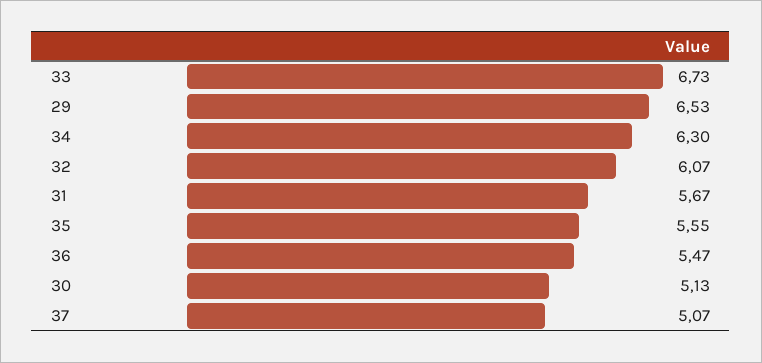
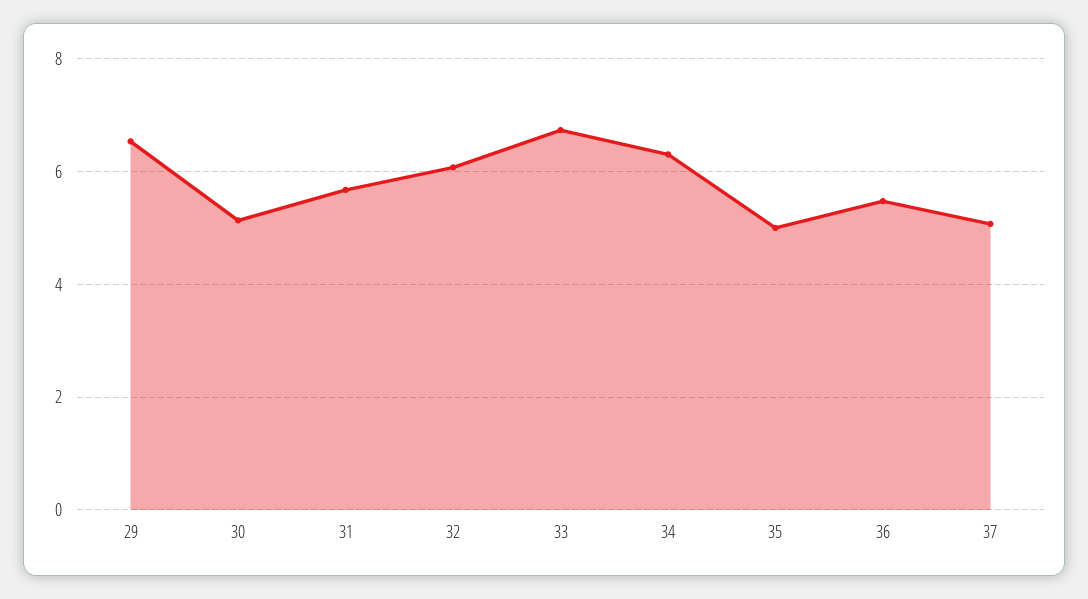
35: 5.55 -> 5

